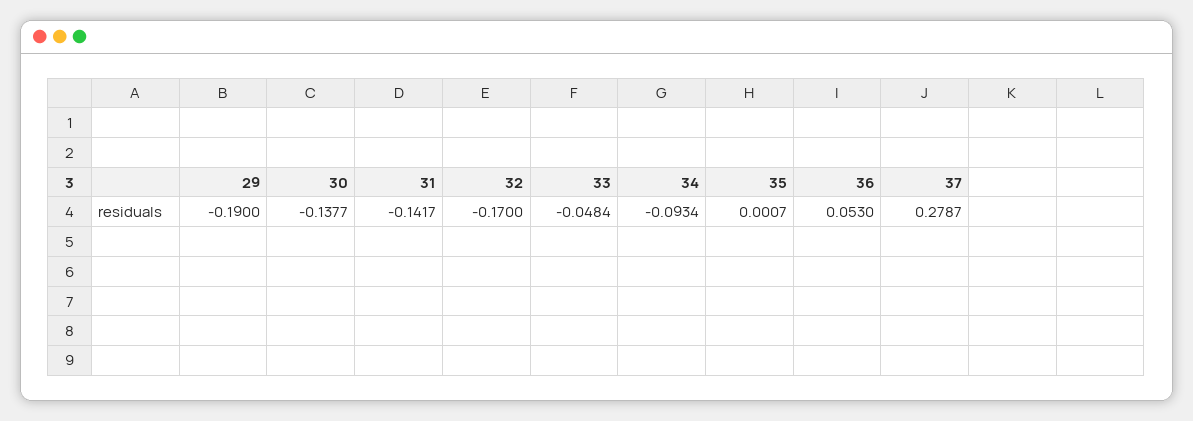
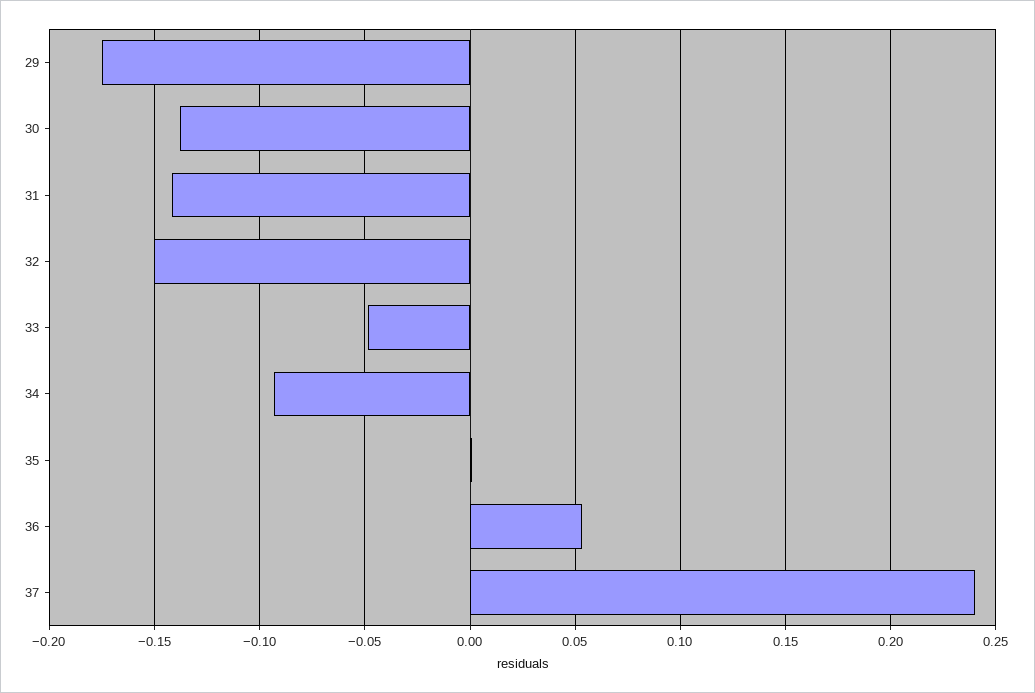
29: -0.19 -> -0.175
32: -0.17 -> -0.15
37: 0.2787 -> 0.24

